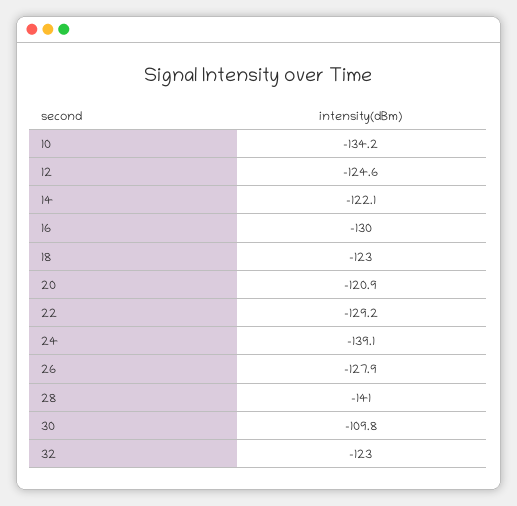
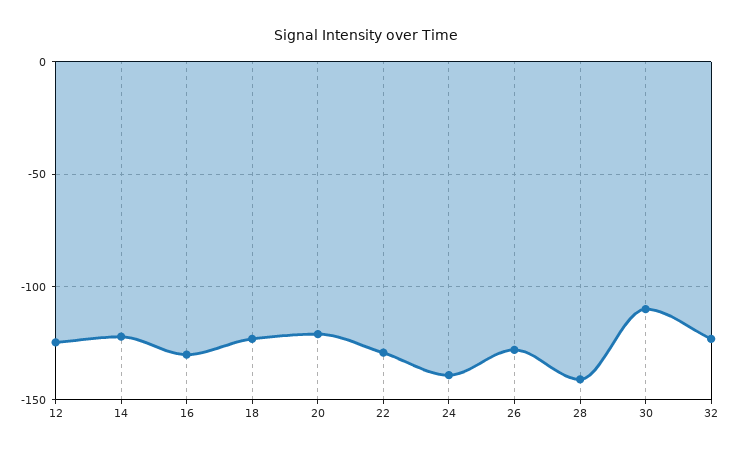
10: -134.2 -> none

